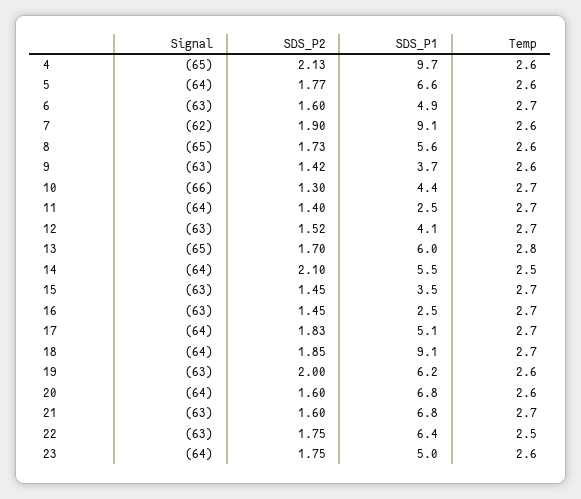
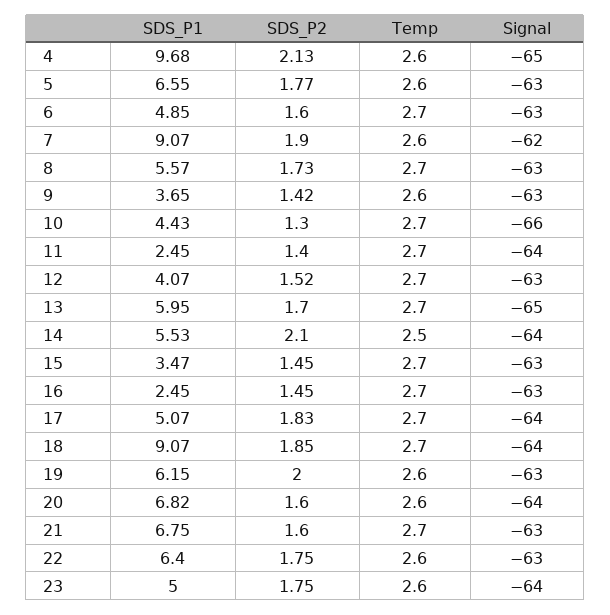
Signal, 5: -64 -> -63
Signal, 8: -65 -> -63
Temp, 8: 2.6 -> 2.7
Temp, 13: 2.8 -> 2.7
Temp, 22: 2.5 -> 2.6

